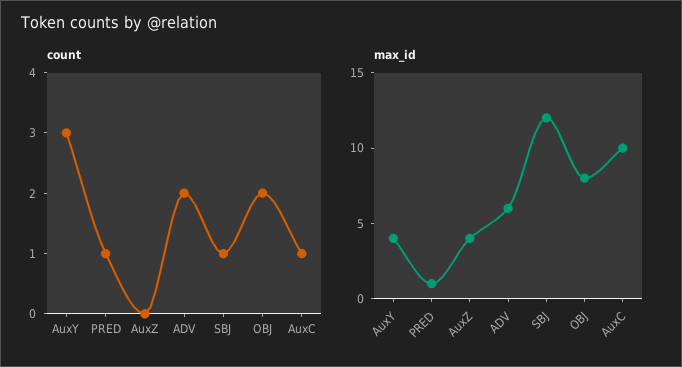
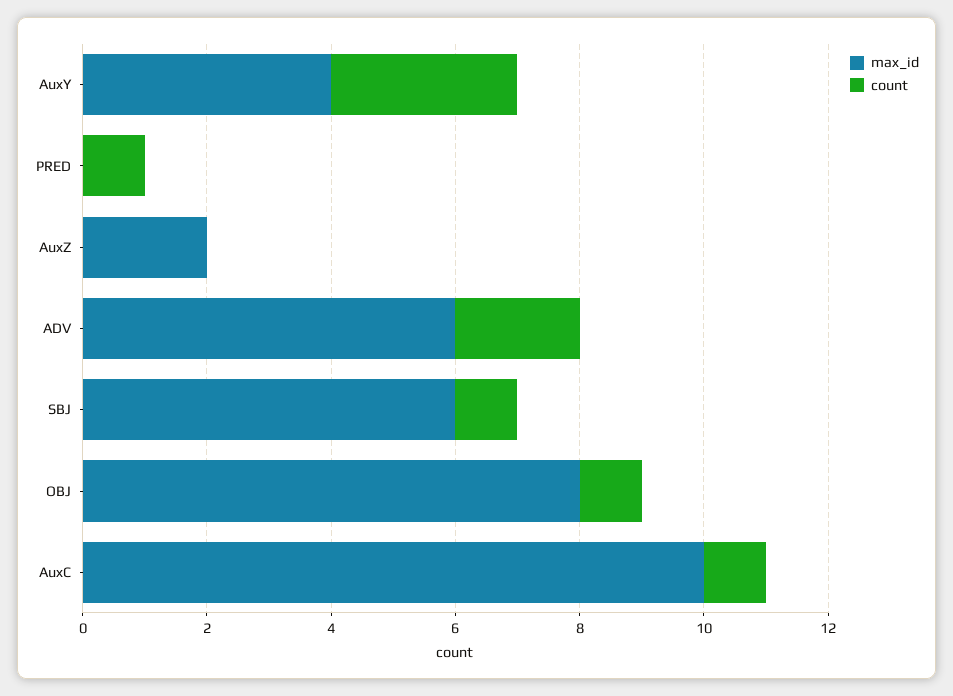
count, OBJ: 2 -> 1
max_id, PRED: 1 -> 0
max_id, AuxZ: 4 -> 2
max_id, SBJ: 12 -> 6

